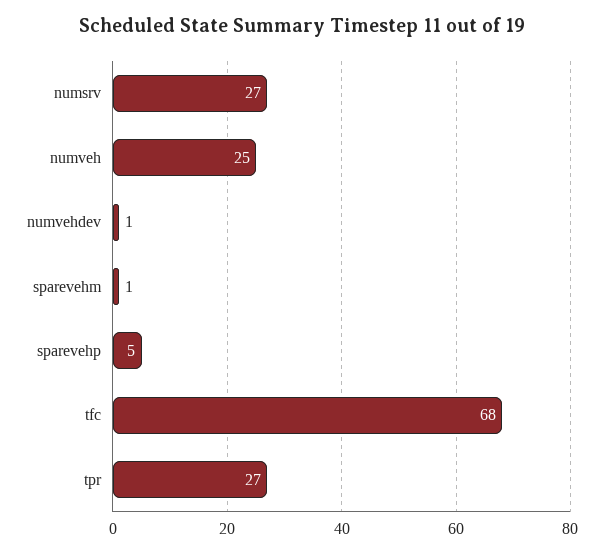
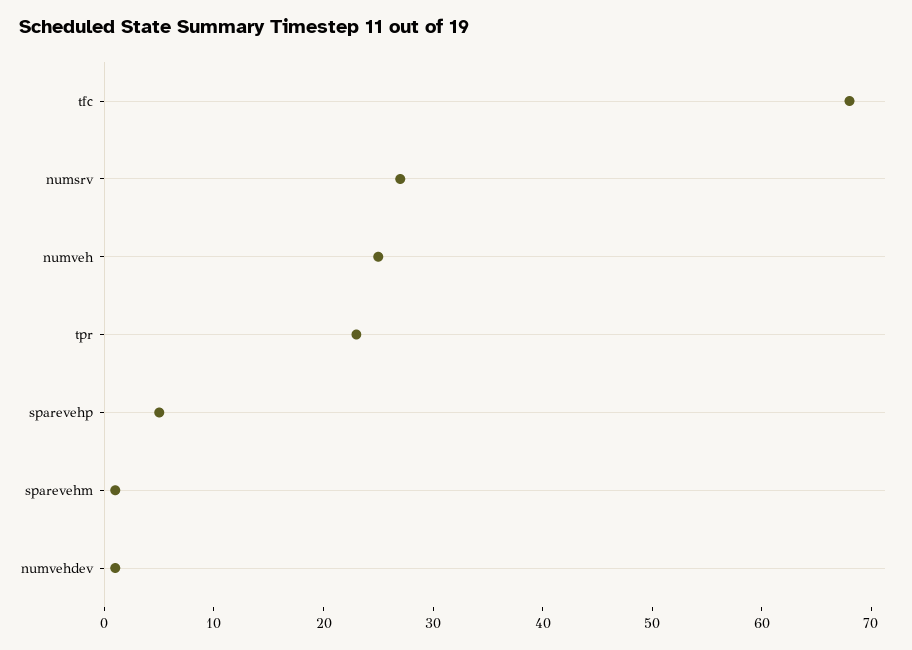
tpr: 27 -> 23

